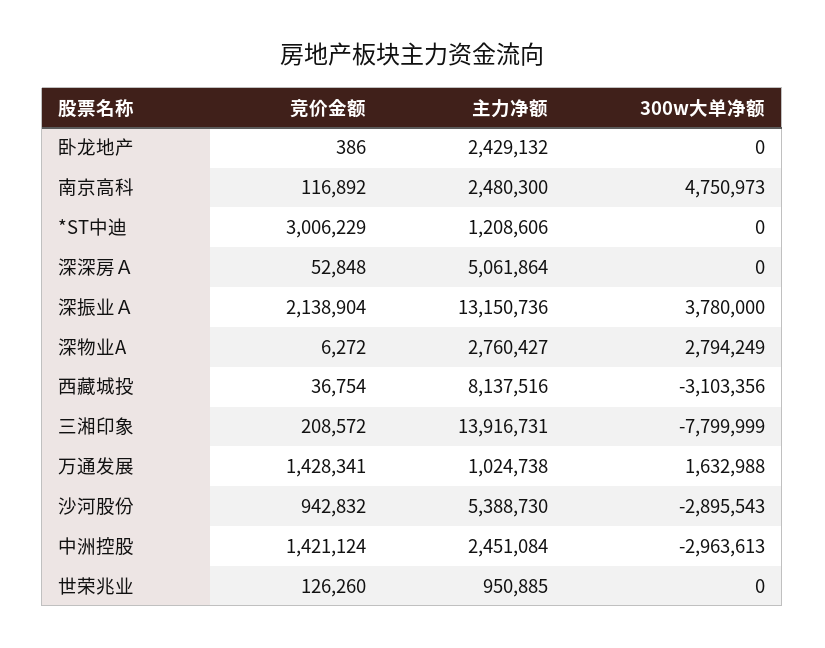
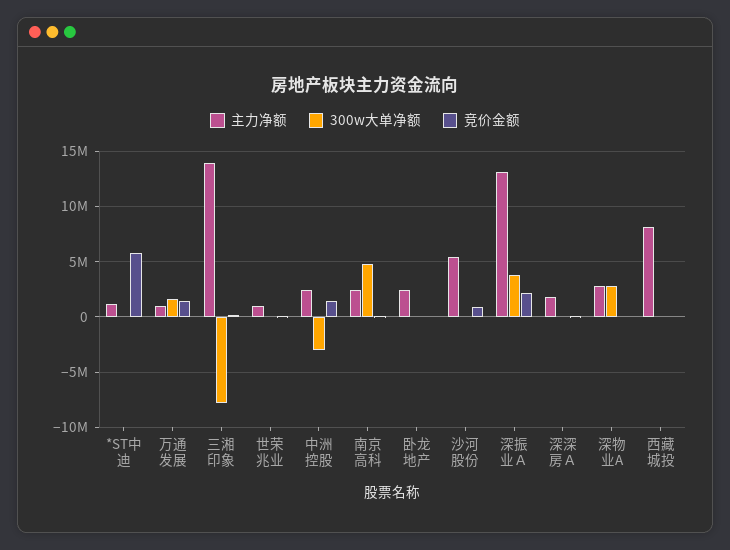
竞价金额, *ST中迪: 3006229 -> 6000000
主力净额, 深深房Ａ: 5061864 -> 2000000
300w大单净额, 西藏城投: -3103356 -> 0
300w大单净额, 沙河股份: -2895543 -> 0

